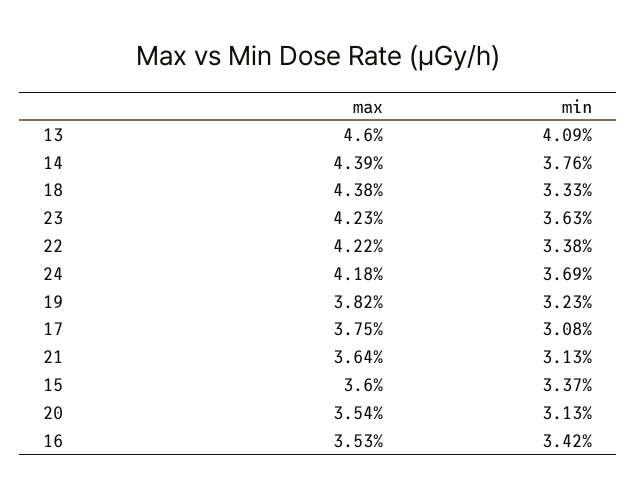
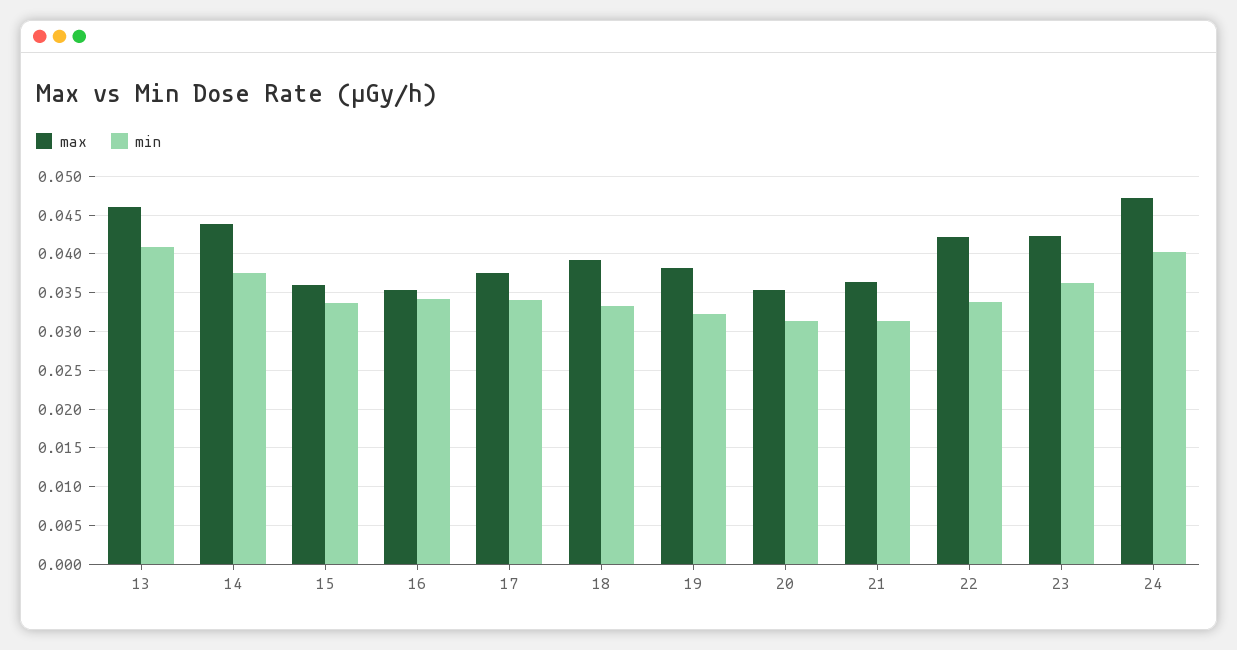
max, 18: 0.0438 -> 0.039
max, 24: 0.0418 -> 0.047
min, 24: 0.0369 -> 0.04
min, 17: 0.0308 -> 0.034

